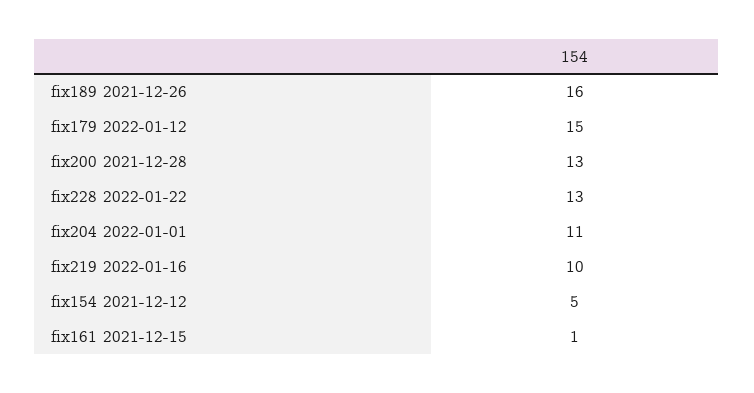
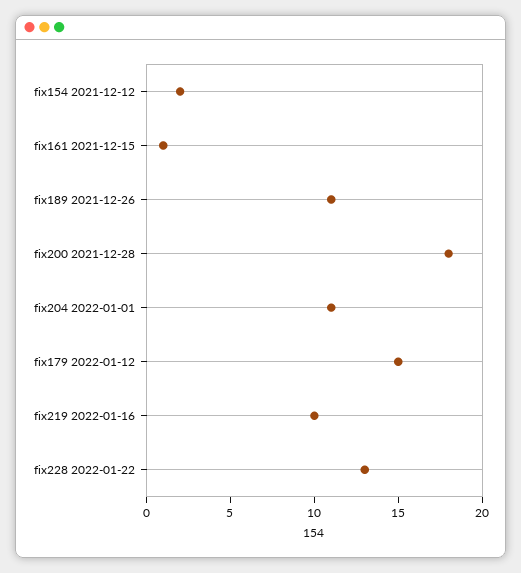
fix189 2021-12-26: 16 -> 11
fix200 2021-12-28: 13 -> 18
fix154 2021-12-12: 5 -> 2

